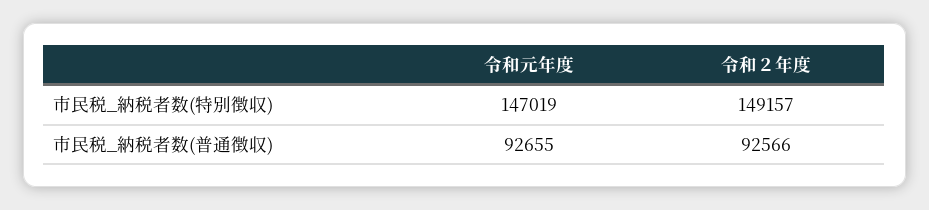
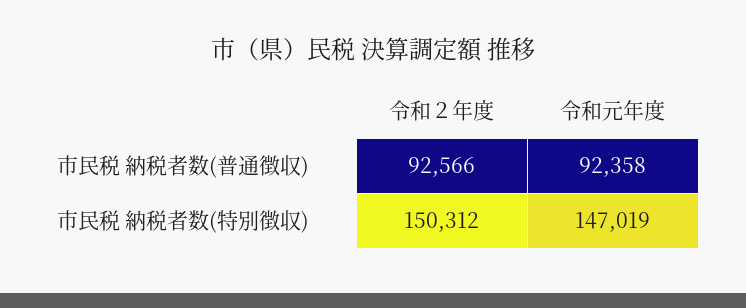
令和２年度, 市民税_納税者数(特別徴収): 149157 -> 150312
令和元年度, 市民税_納税者数(普通徴収): 92655 -> 92358

